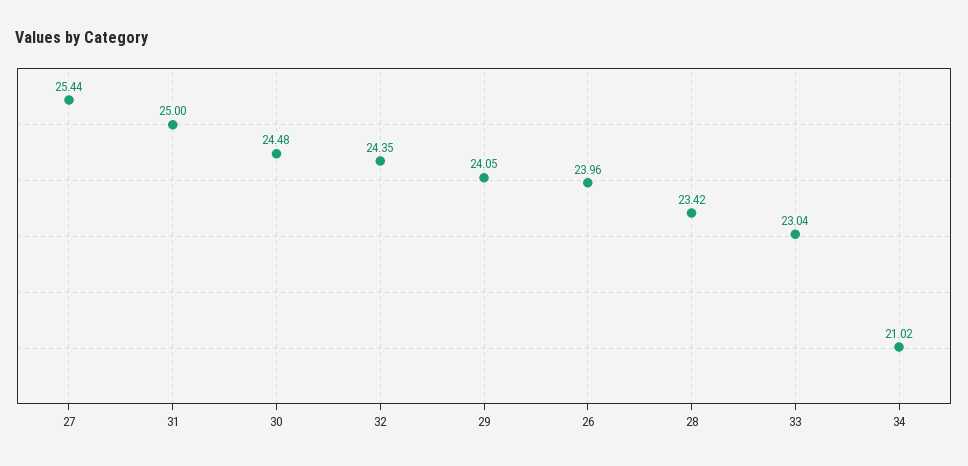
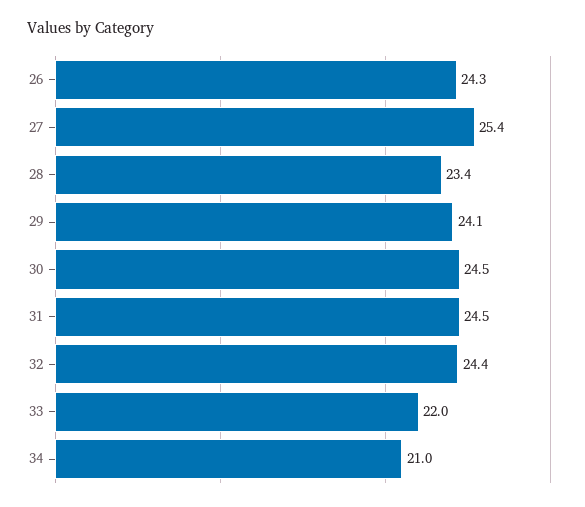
31: 25 -> 24.5
26: 23.96 -> 24.3
33: 23.04 -> 22

